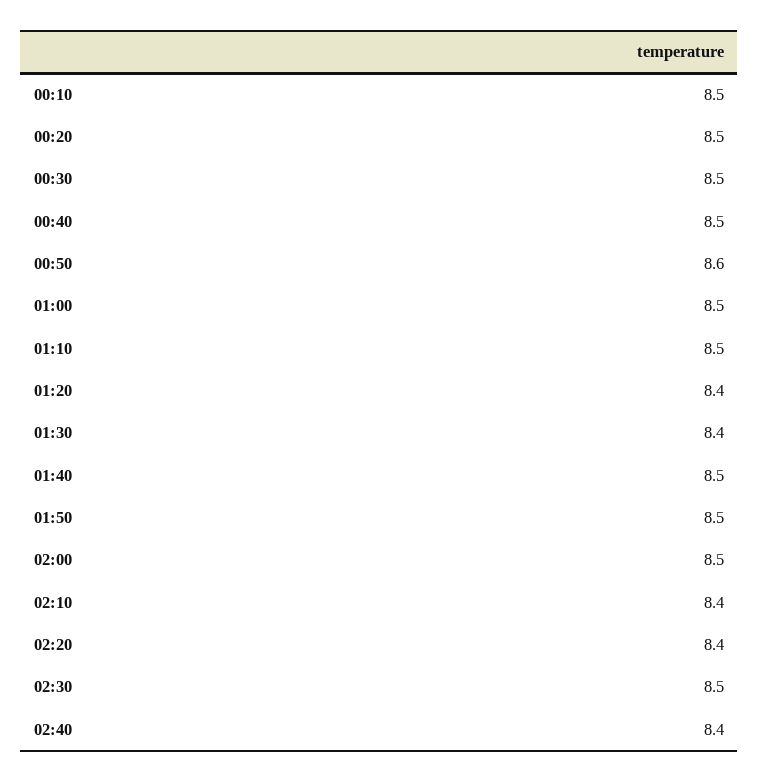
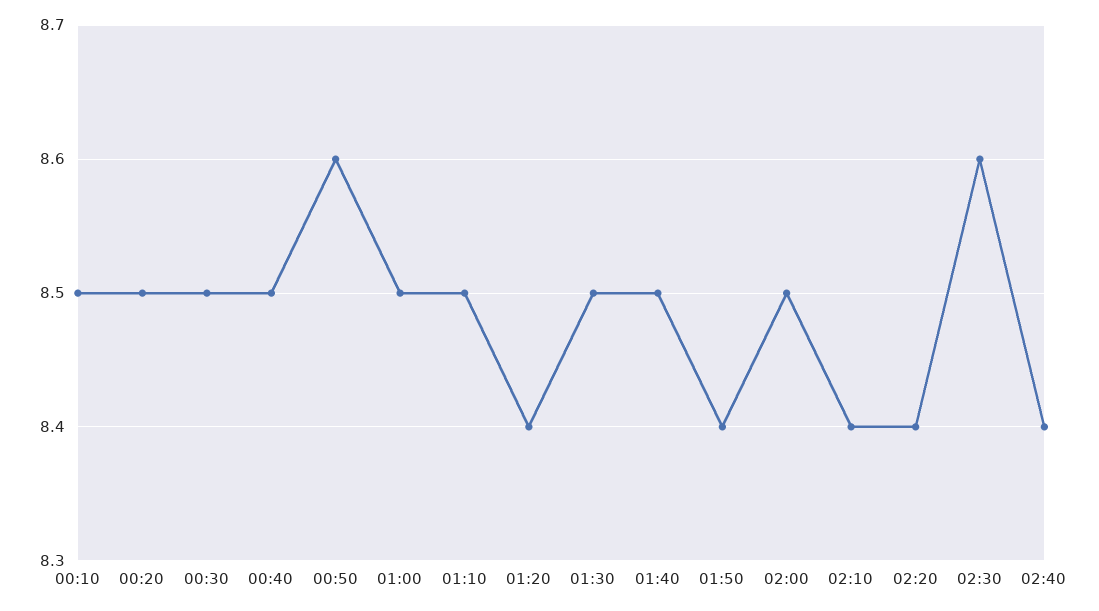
01:30: 8.4 -> 8.5
01:50: 8.5 -> 8.4
02:30: 8.5 -> 8.6

